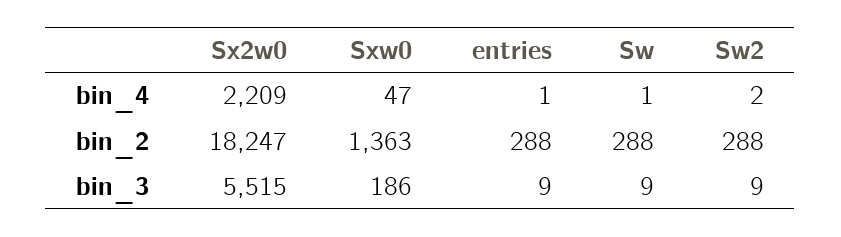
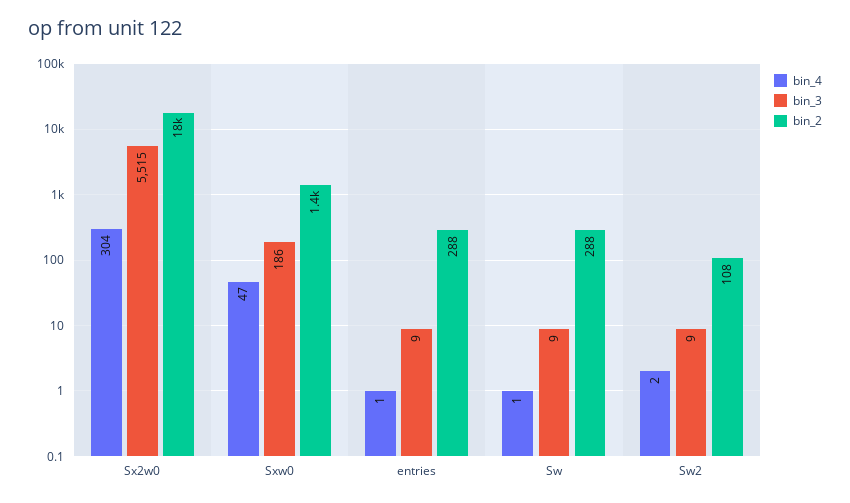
bin_4, Sx2w0: 2209 -> 304
bin_2, Sw2: 288 -> 108

